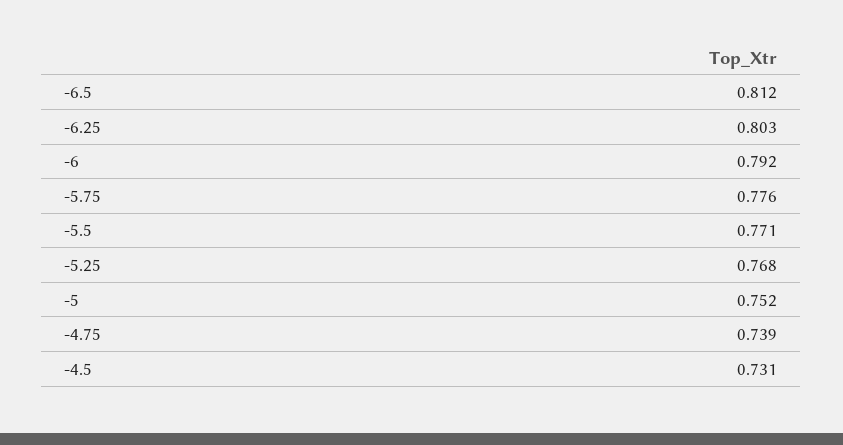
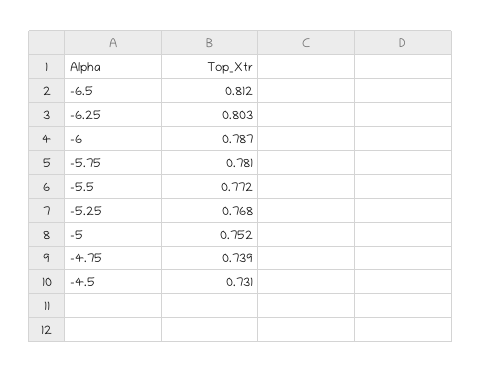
-6: 0.792 -> 0.787
-5.75: 0.776 -> 0.781
-5.5: 0.771 -> 0.772

